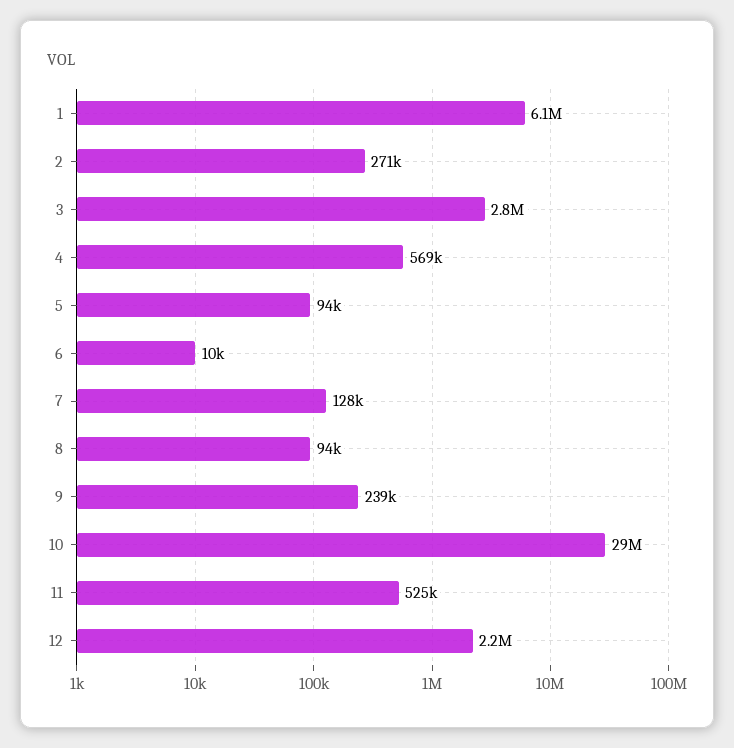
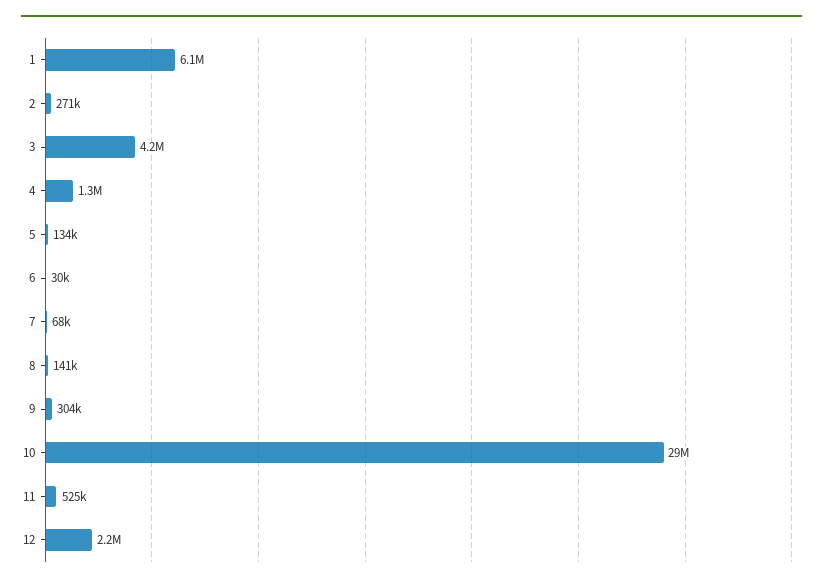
3: 2800000 -> 4200000
4: 569000 -> 1300000
5: 94000 -> 134000
6: 10000 -> 30000
7: 128000 -> 68000
8: 94000 -> 141000
9: 239000 -> 304000

